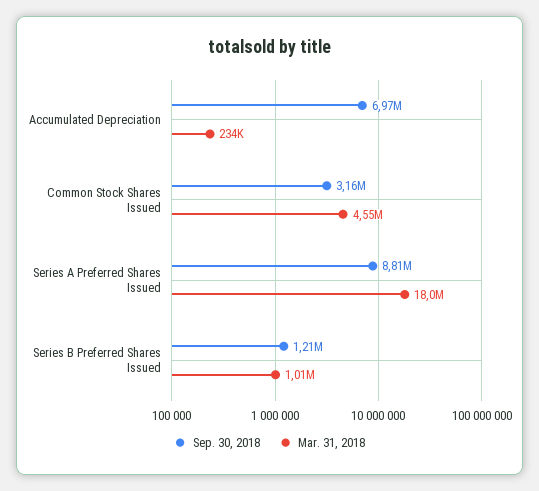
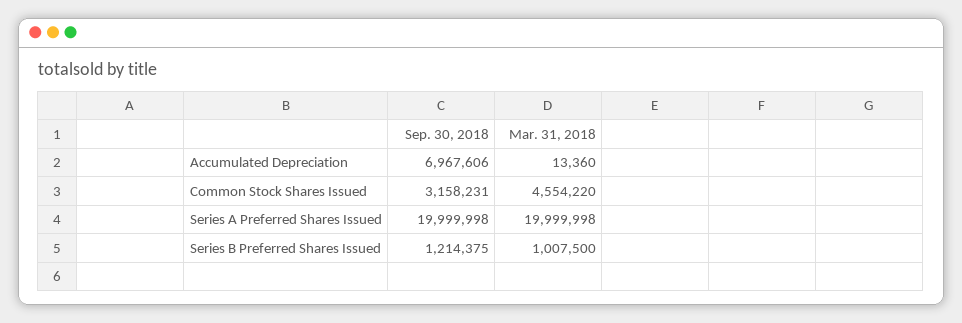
Mar. 31, 2018, Accumulated Depreciation: 234000 -> 13360
Sep. 30, 2018, Series A Preferred Shares Issued: 8810000 -> 19999998
Mar. 31, 2018, Series A Preferred Shares Issued: 18000000 -> 19999998

